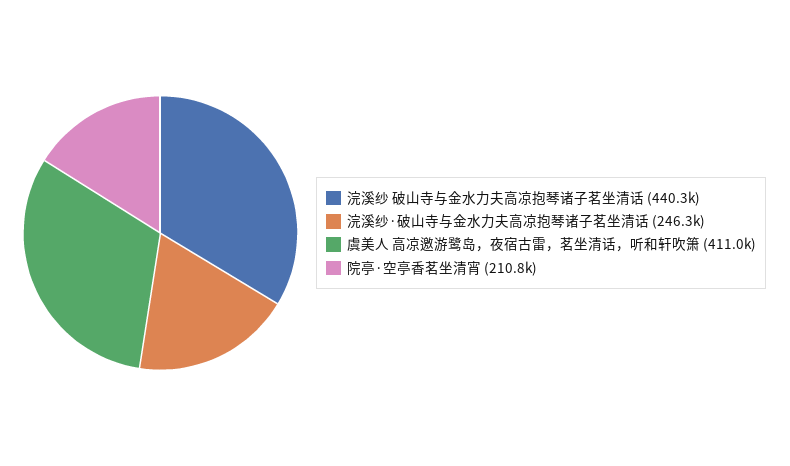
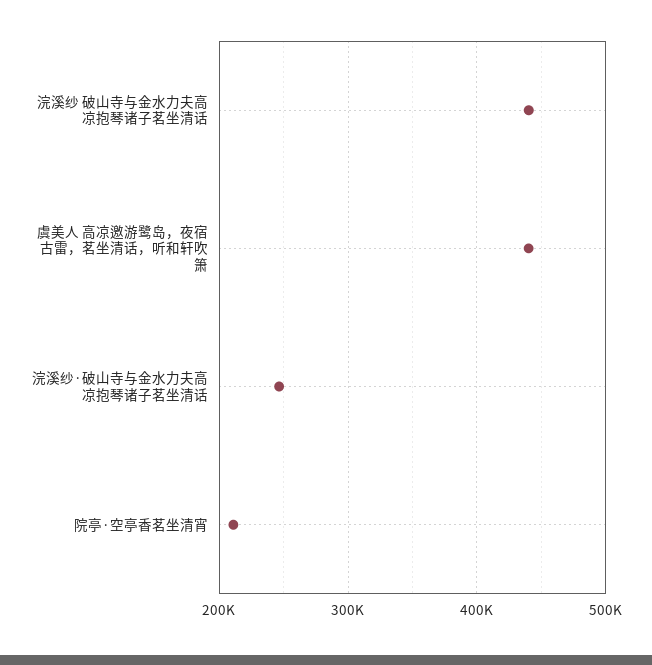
虞美人 高凉邀游鹭岛，夜宿古雷，茗坐清话，听和轩吹箫: 411000 -> 440000

